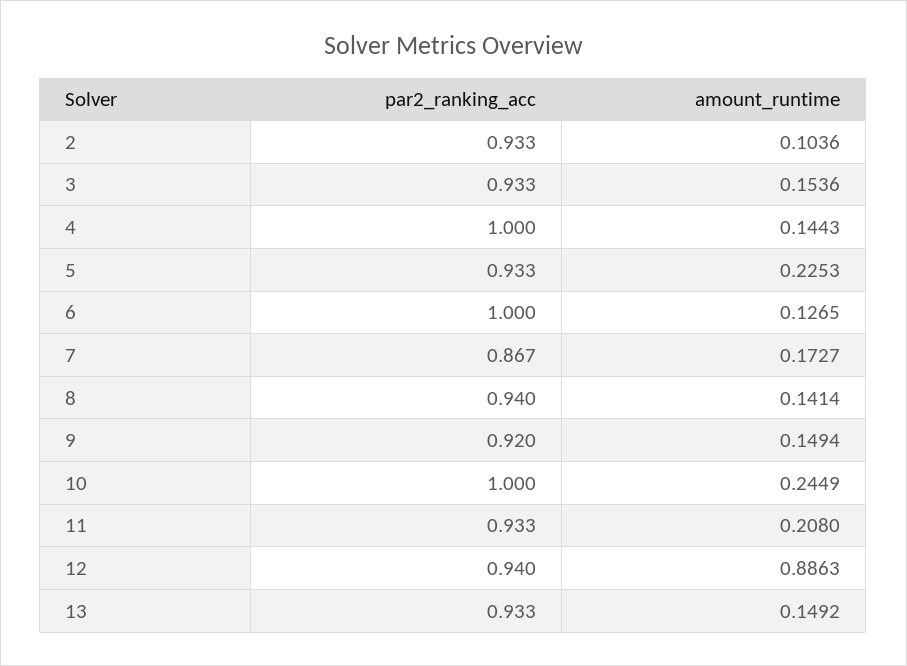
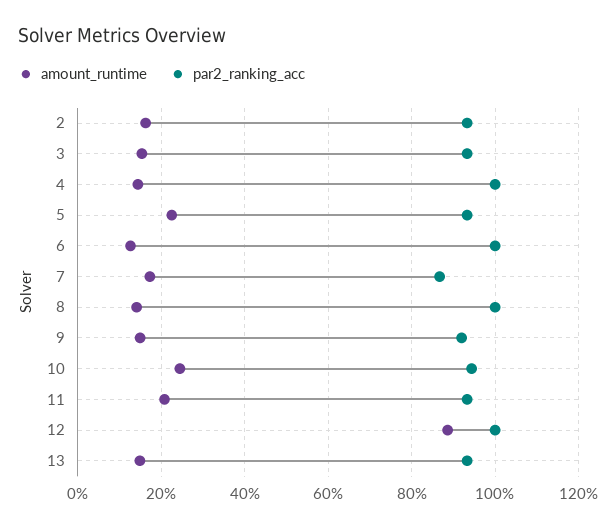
amount_runtime, 2: 0.1036 -> 0.16
par2_ranking_acc, 8: 0.94 -> 1
par2_ranking_acc, 10: 1 -> 0.94
par2_ranking_acc, 12: 0.94 -> 1

